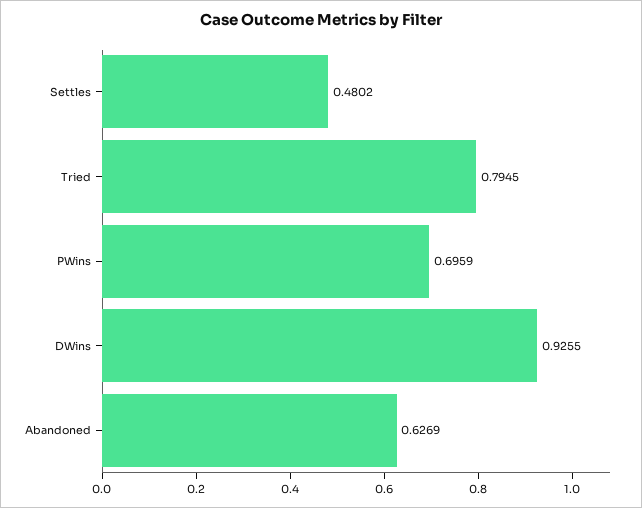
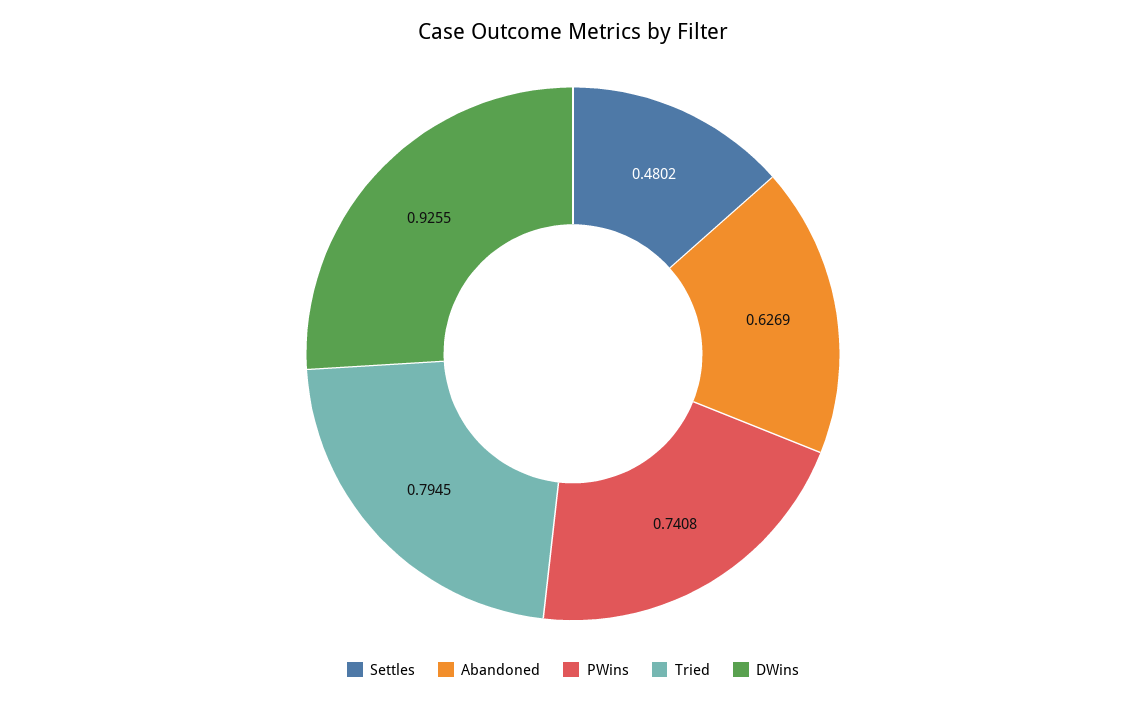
PWins: 0.6959 -> 0.7408

